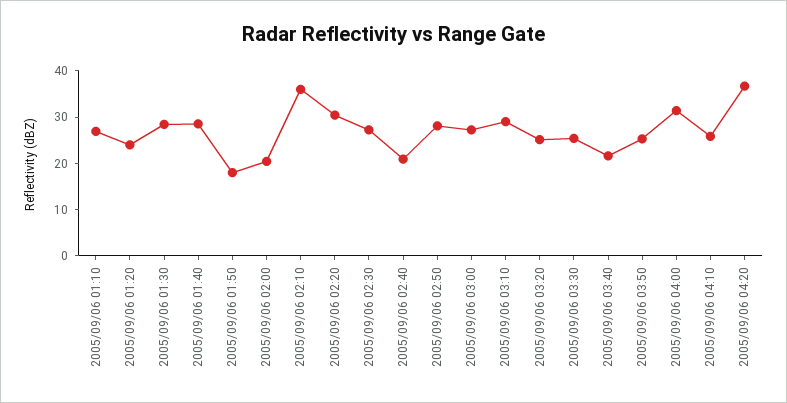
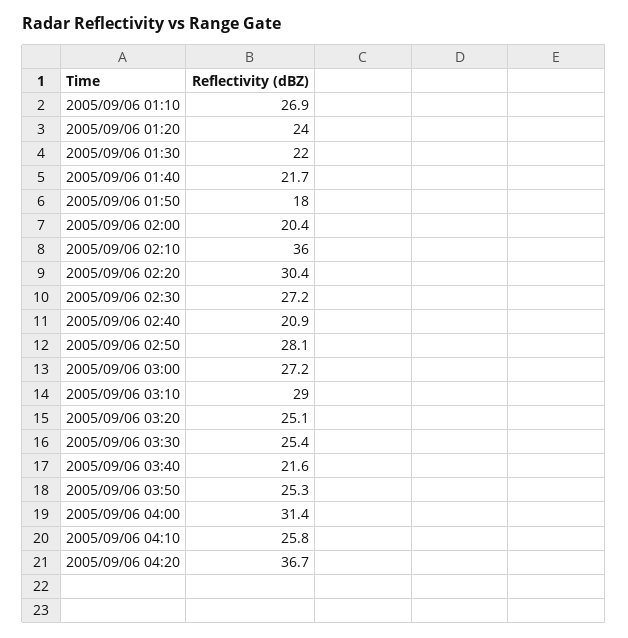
2005/09/06 01:30: 28 -> 22
2005/09/06 01:40: 28 -> 21.7

